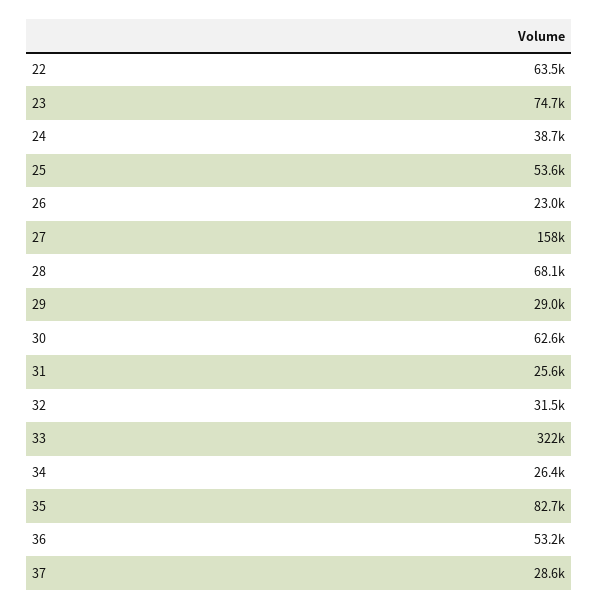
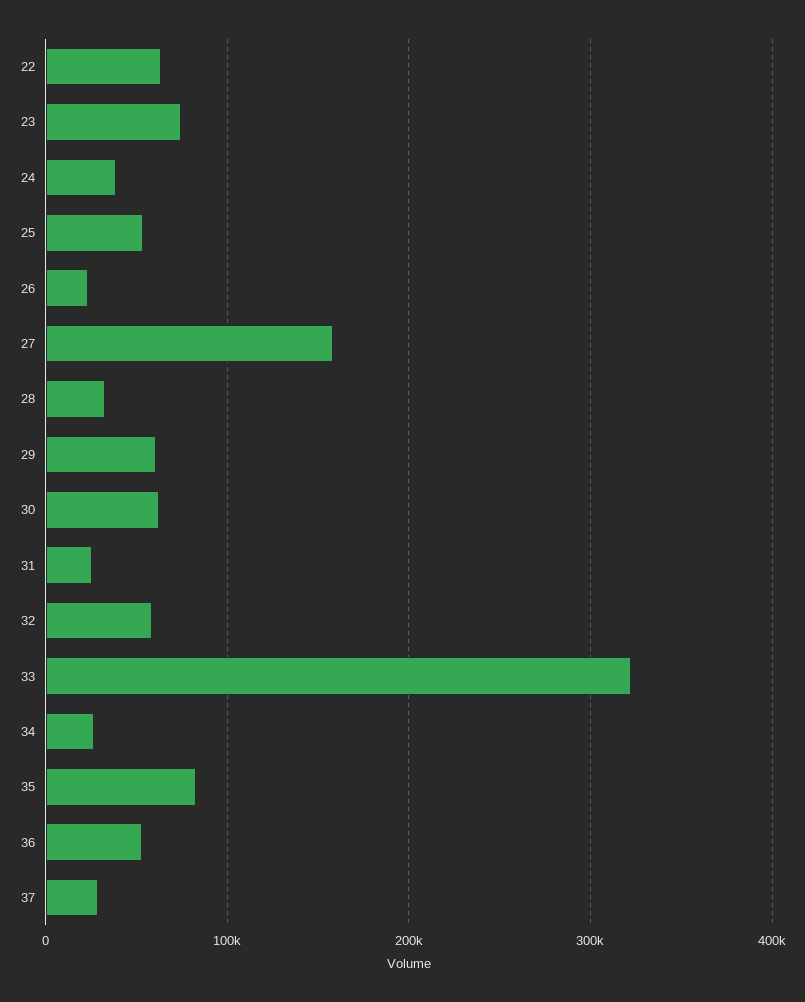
28: 68100 -> 30000
29: 29000 -> 60000
32: 31500 -> 60000

